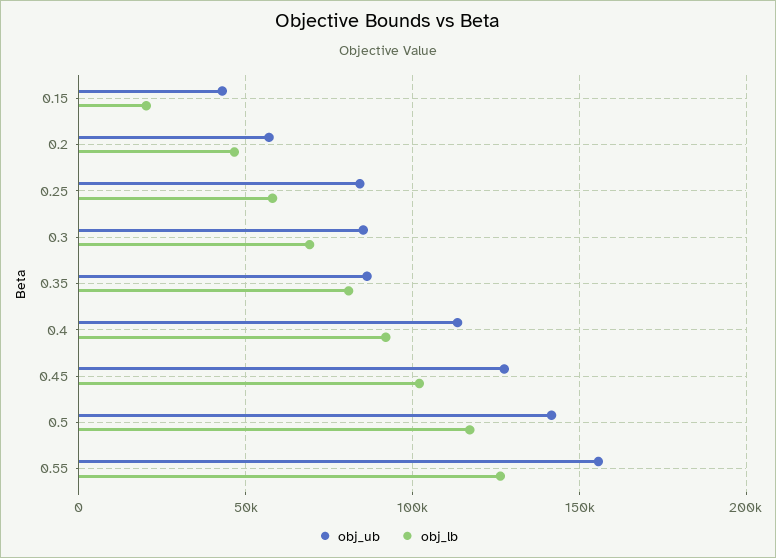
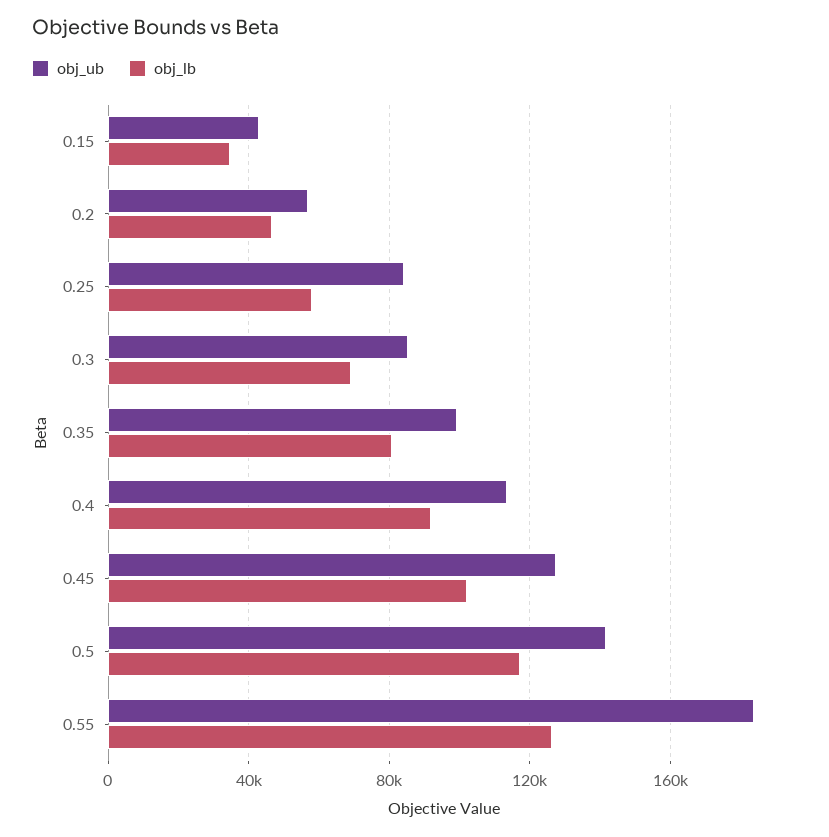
obj_lb, 0.15: 20000 -> 35000
obj_ub, 0.35: 85000 -> 100000
obj_ub, 0.55: 155000 -> 185000

